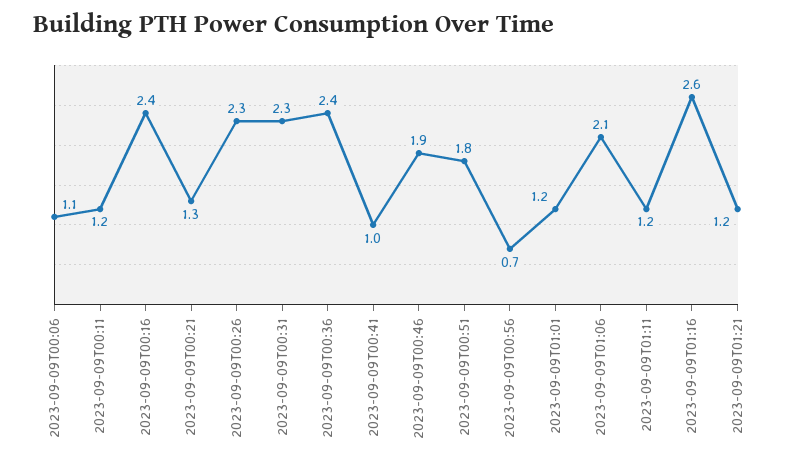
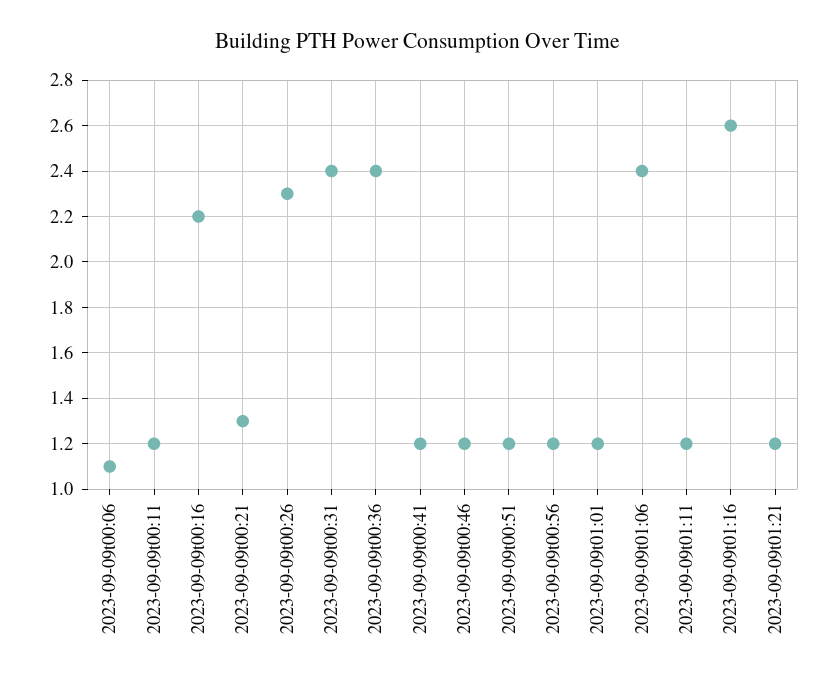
2023-09-09T00:16: 2.4 -> 2.2
2023-09-09T00:31: 2.3 -> 2.4
2023-09-09T00:41: 1 -> 1.2
2023-09-09T00:46: 1.9 -> 1.2
2023-09-09T00:51: 1.8 -> 1.2
2023-09-09T00:56: 0.7 -> 1.2
2023-09-09T01:06: 2.1 -> 2.4

